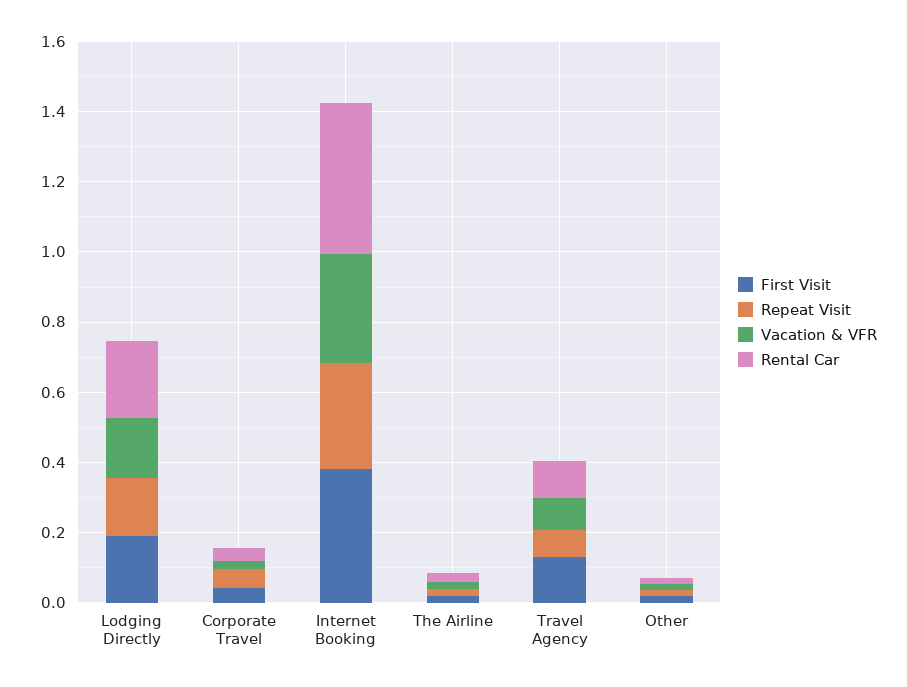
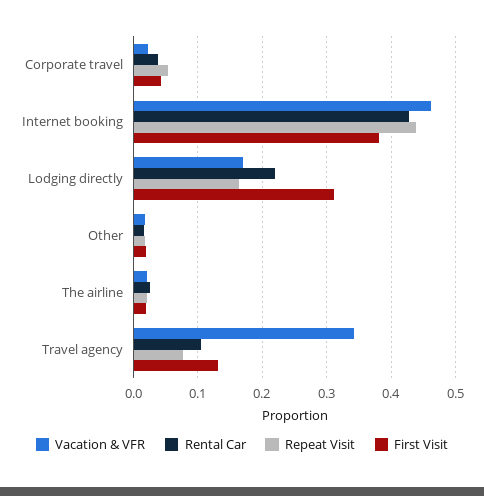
First Visit, Lodging Directly: 0.2 -> 0.31
Repeat Visit, Internet Booking: 0.3 -> 0.44
Vacation & VFR, Internet Booking: 0.3 -> 0.46
Vacation & VFR, Travel Agency: 0.1 -> 0.34

